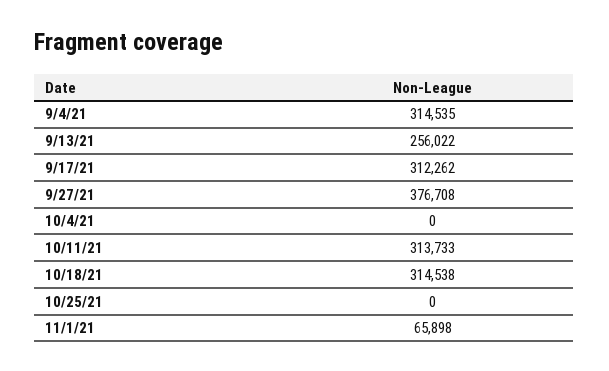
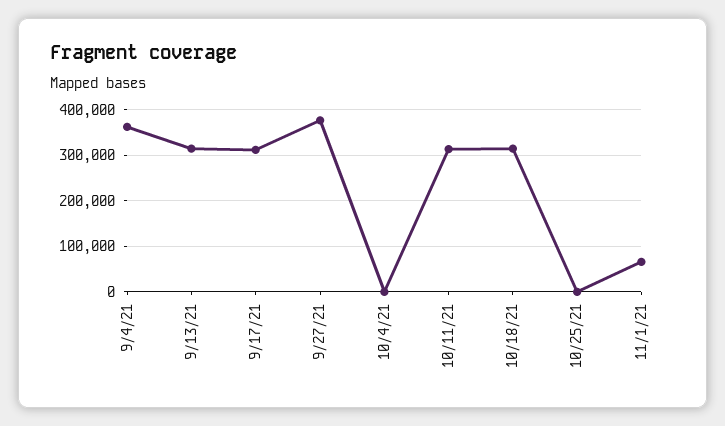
9/4/21: 314535 -> 360000
9/13/21: 256022 -> 320000

